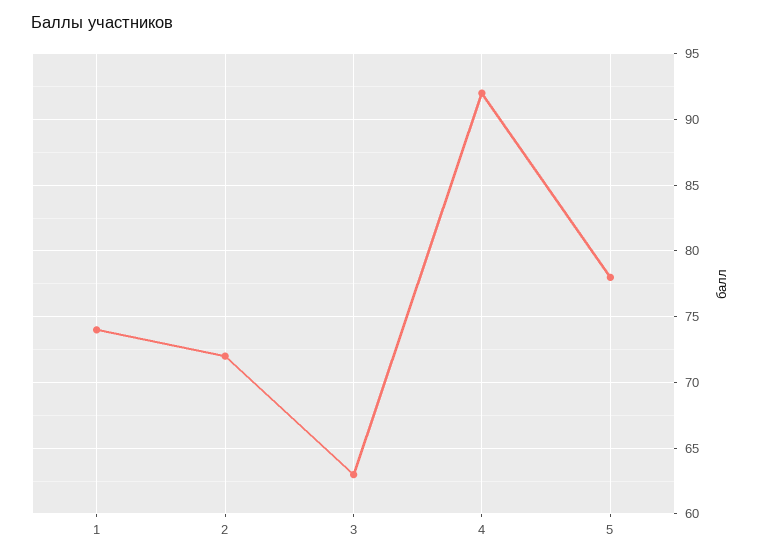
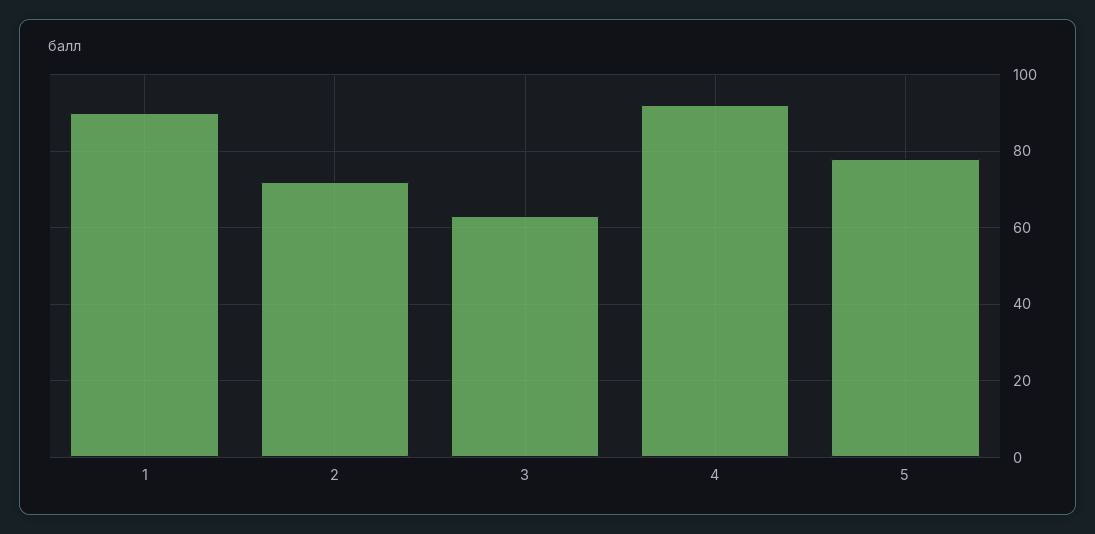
1: 74 -> 90

